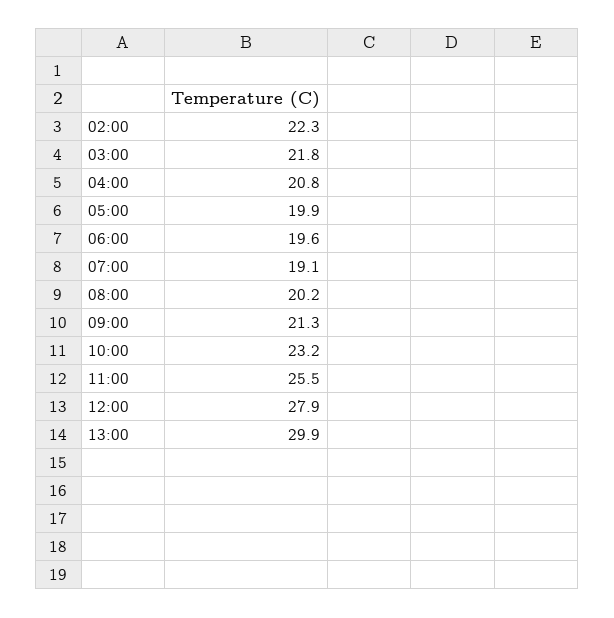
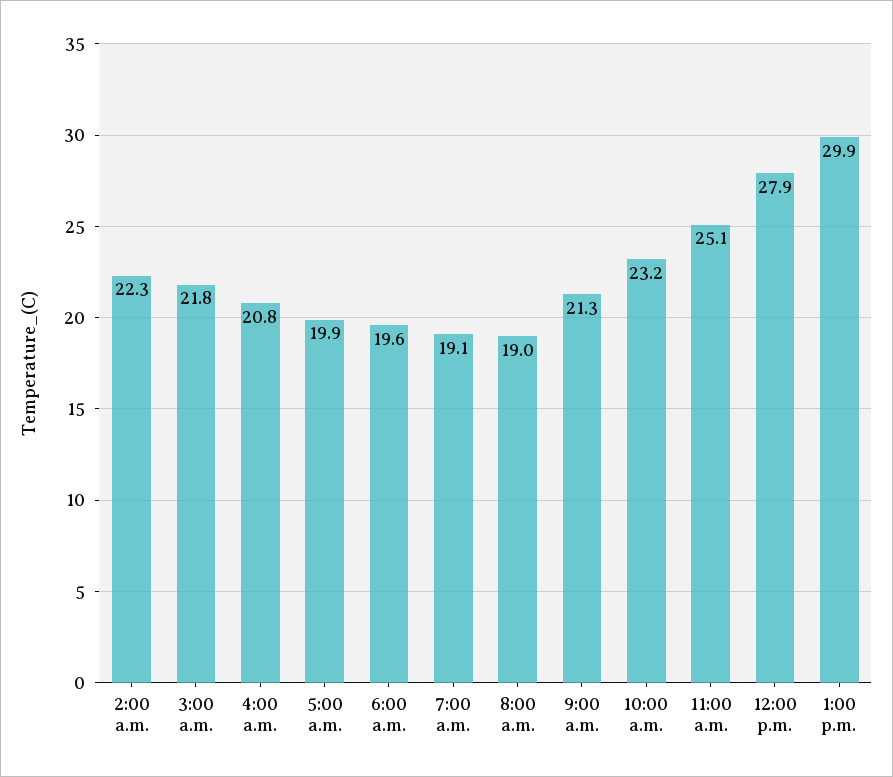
08:00: 20.2 -> 19
11:00: 25.5 -> 25.1

